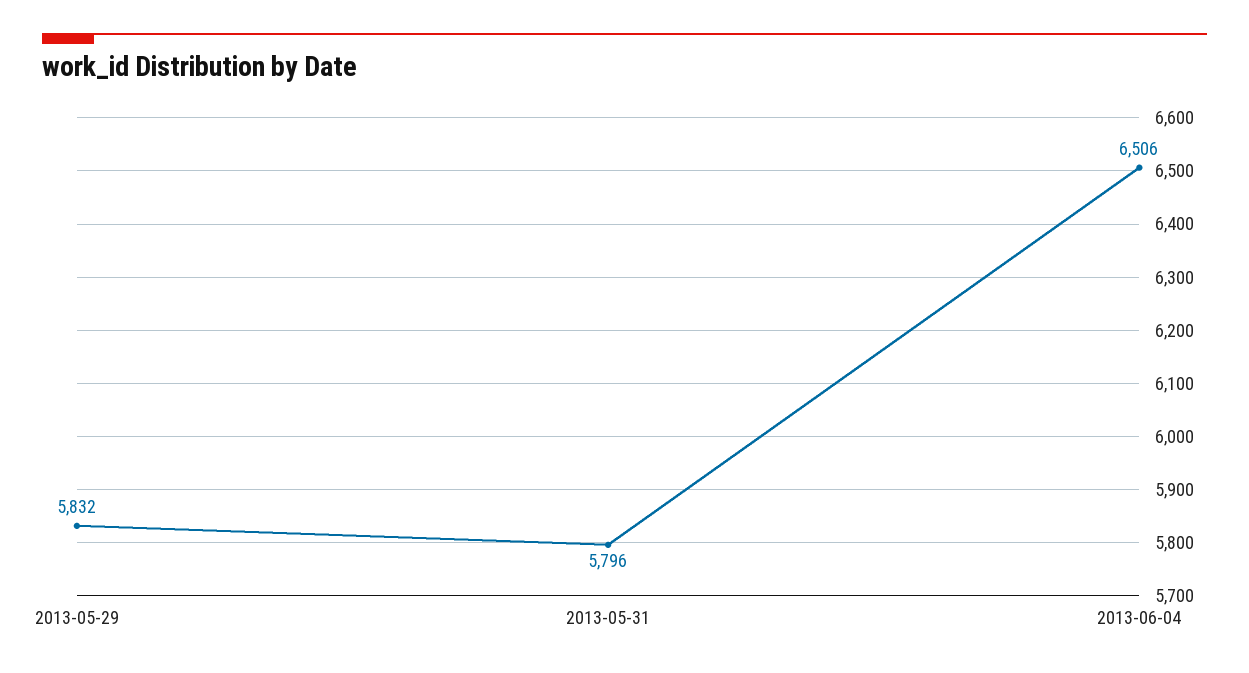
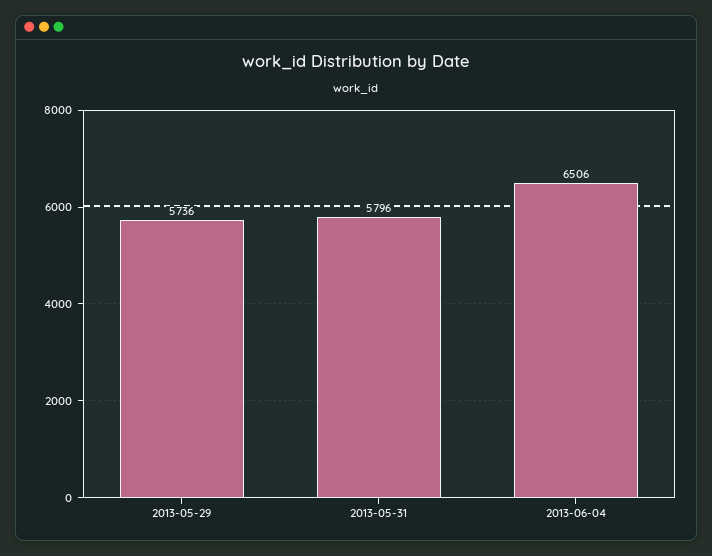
2013-05-29: 5832 -> 5736

